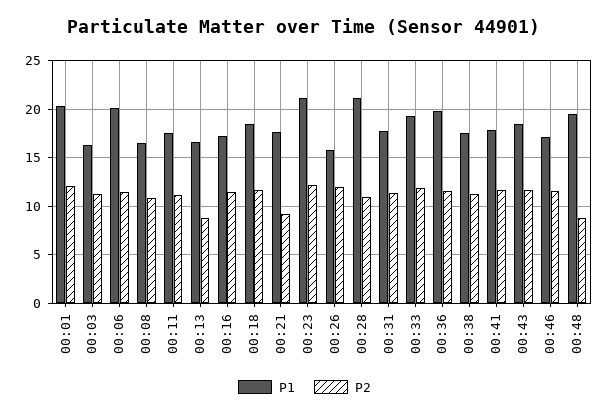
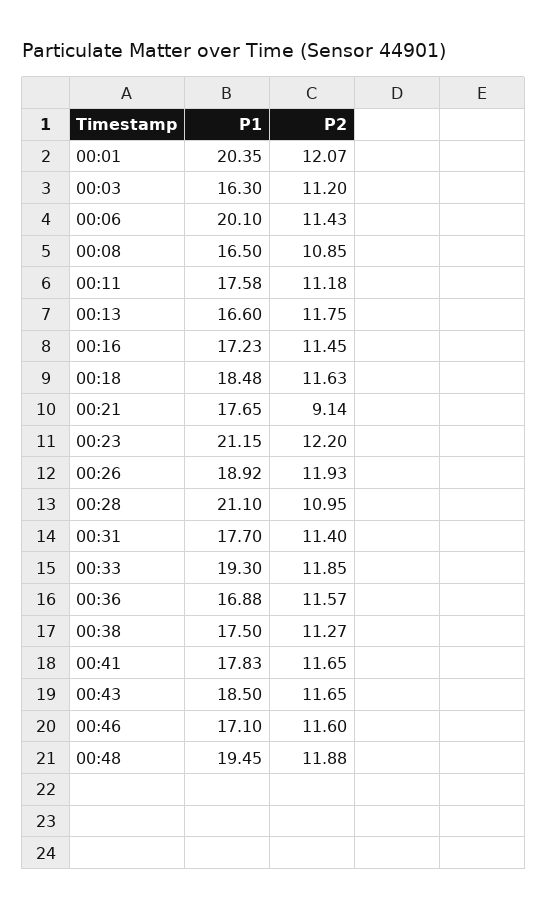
P2, 00:13: 9 -> 11.75
P1, 00:26: 16 -> 18.92
P1, 00:36: 20 -> 16.88
P2, 00:48: 9 -> 11.88

